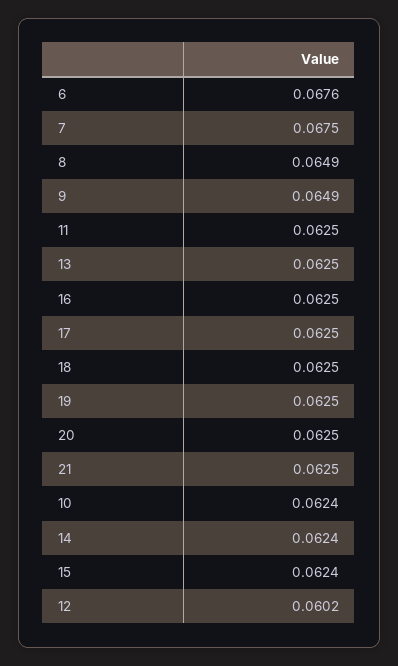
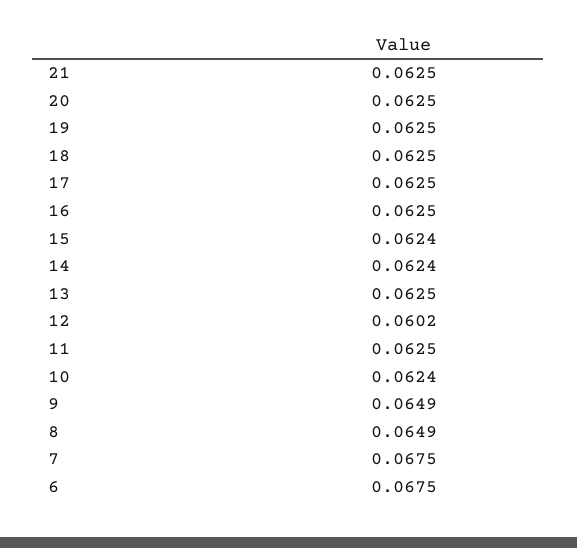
6: 0.0676 -> 0.0675

